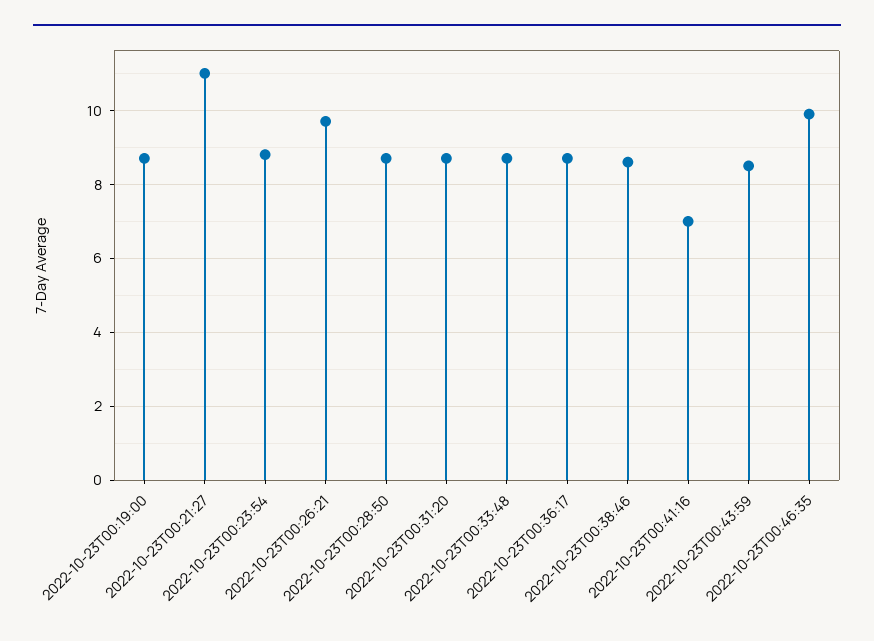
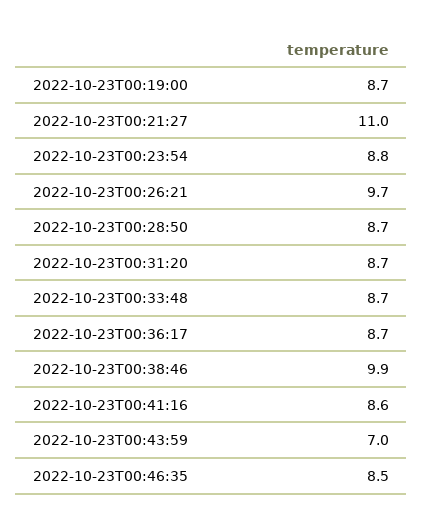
2022-10-23T00:38:46: 8.5 -> 9.9
2022-10-23T00:41:16: 7 -> 8.6
2022-10-23T00:43:59: 8.5 -> 7
2022-10-23T00:46:35: 10 -> 8.5

